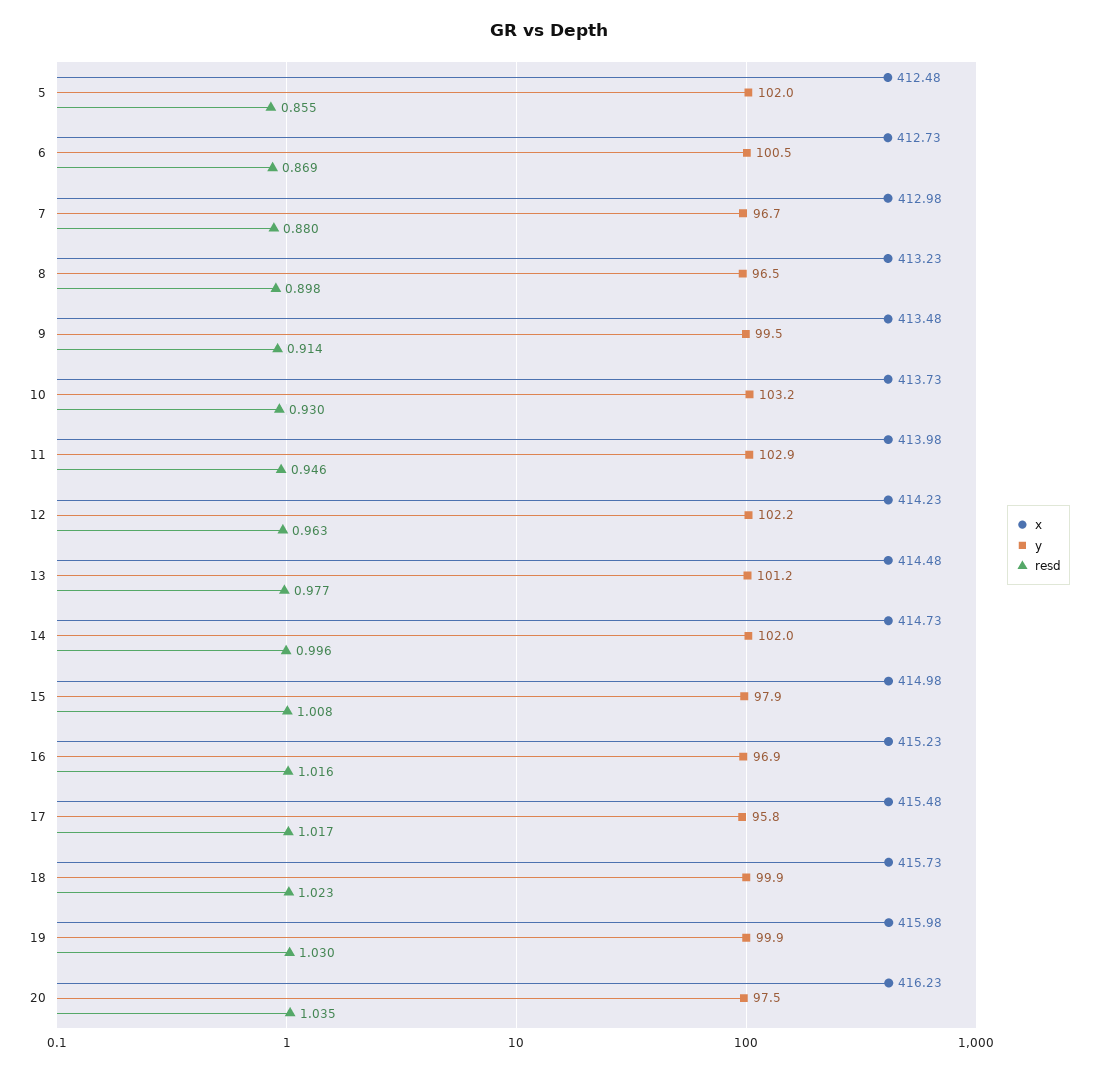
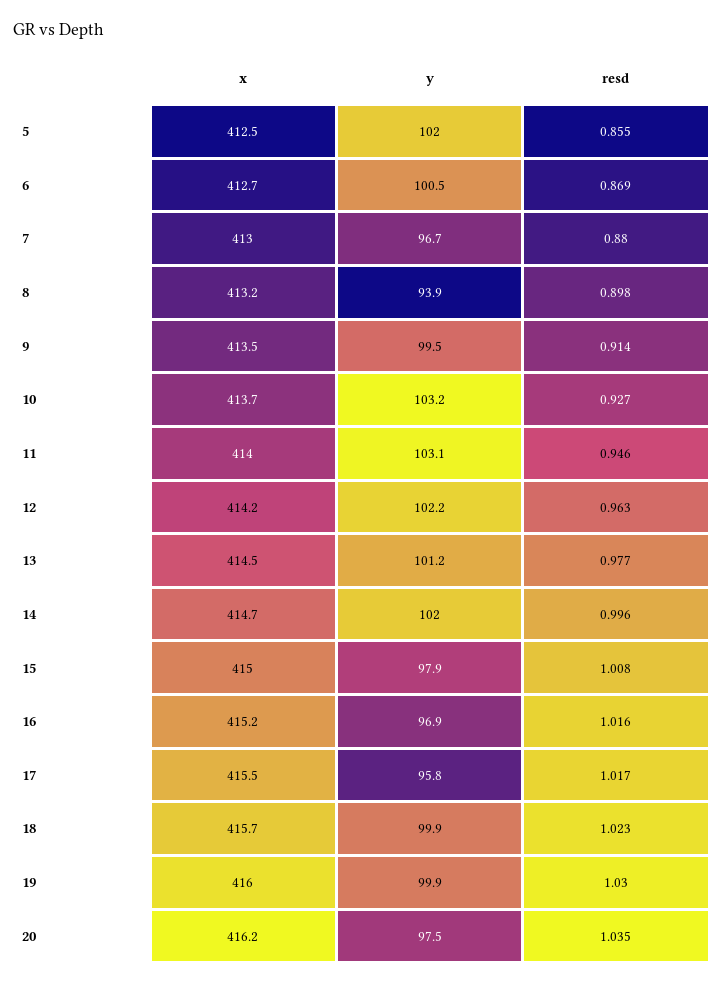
y, 8: 96.5 -> 93.9
resd, 10: 0.93 -> 0.927
y, 11: 102.9 -> 103.1

